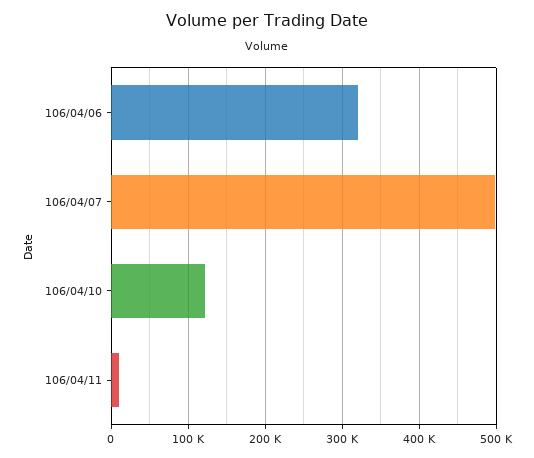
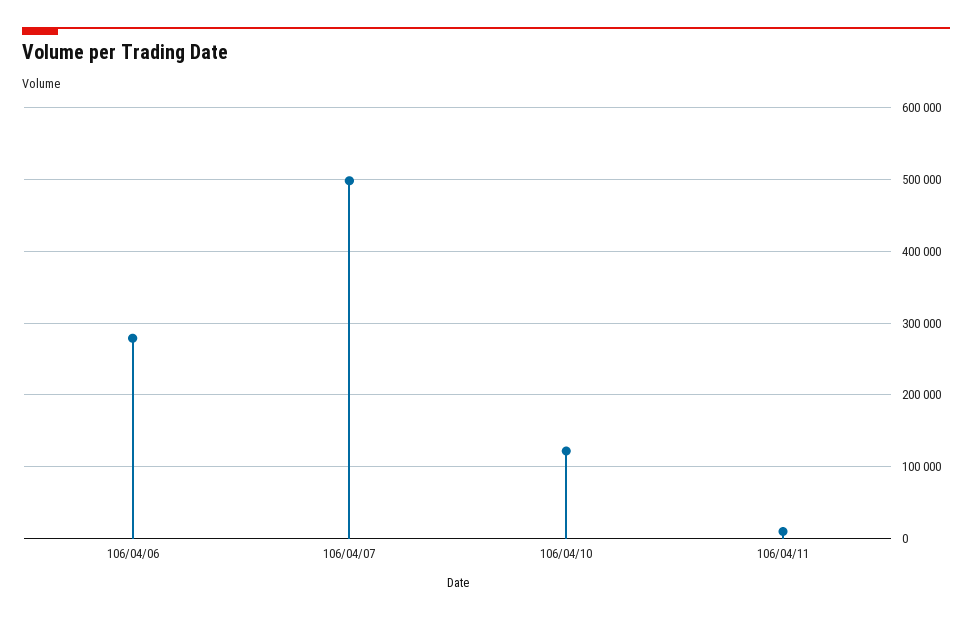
106/04/06: 320000 -> 280000

